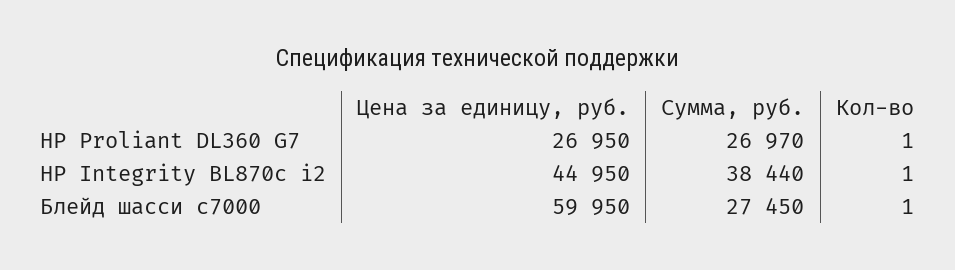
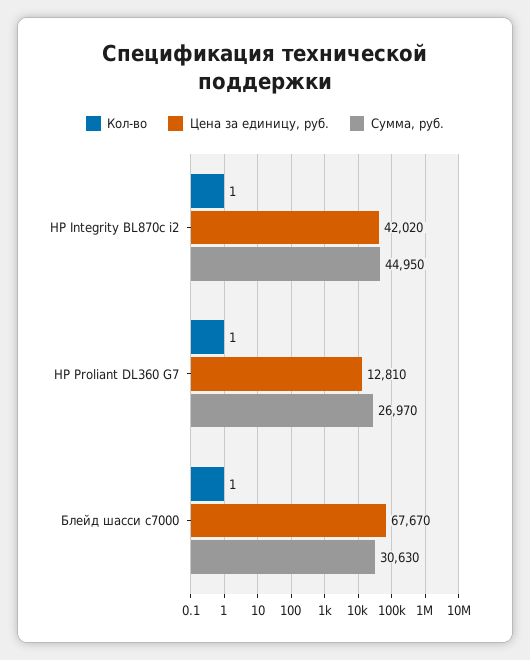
Цена за единицу, руб., HP Proliant DL360 G7: 26950 -> 12810
Цена за единицу, руб., HP Integrity BL870c i2: 44950 -> 42020
Сумма, руб., HP Integrity BL870c i2: 38440 -> 44950
Цена за единицу, руб., Блейд шасси c7000: 59950 -> 67670
Сумма, руб., Блейд шасси c7000: 27450 -> 30630

